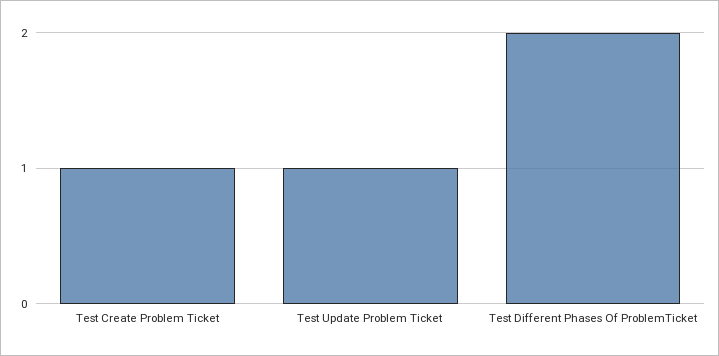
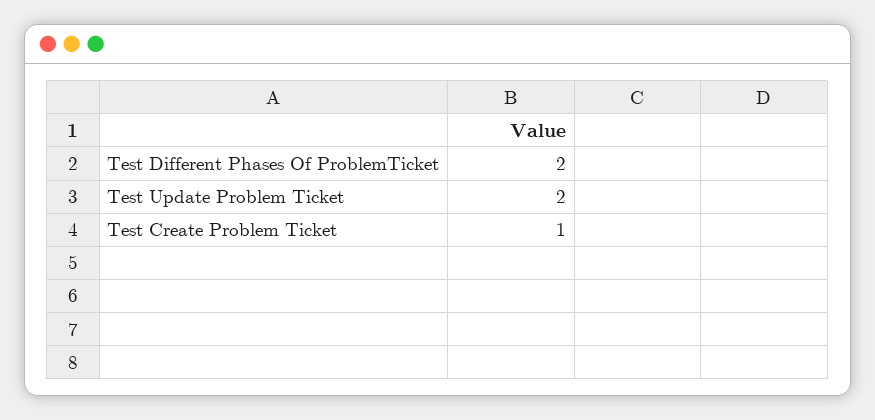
Test Update Problem Ticket: 1 -> 2

